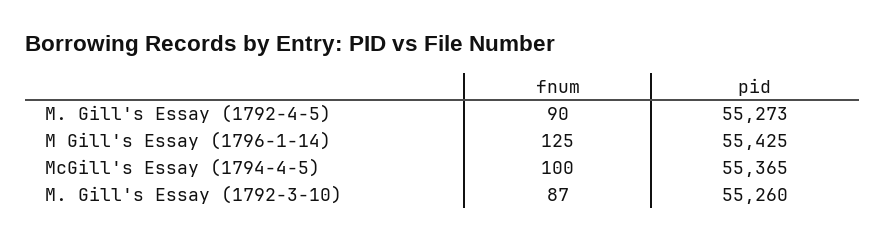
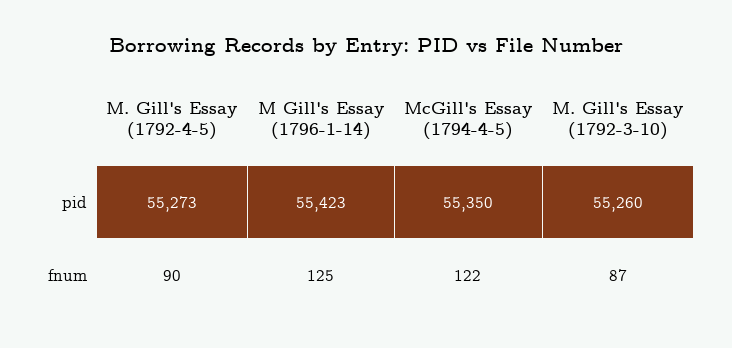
pid, M Gill's Essay (1796-1-14): 55425 -> 55423
fnum, McGill's Essay (1794-4-5): 100 -> 122
pid, McGill's Essay (1794-4-5): 55365 -> 55350

